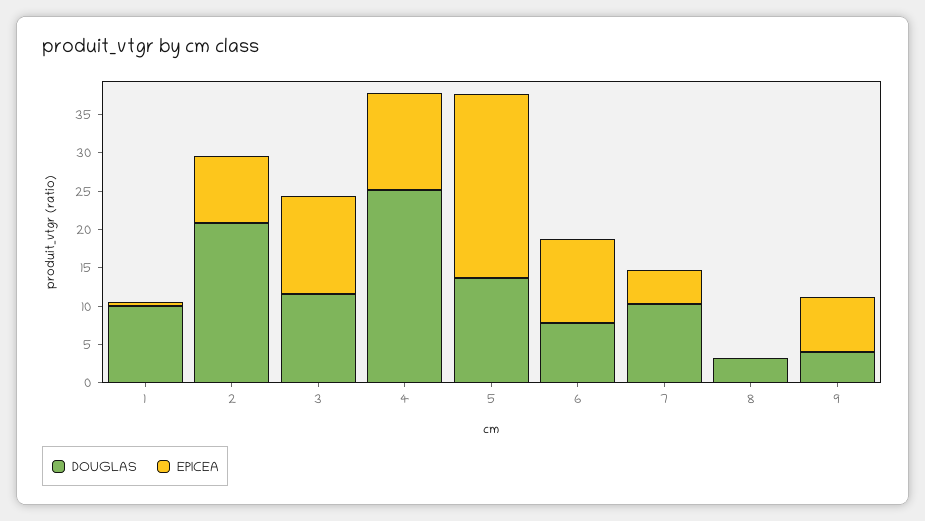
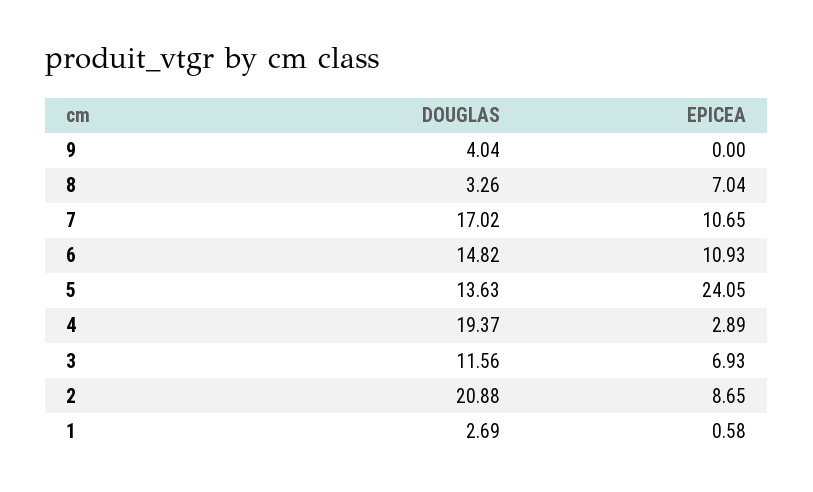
DOUGLAS, 1: 10 -> 2.69
EPICEA, 3: 12.5 -> 6.93
DOUGLAS, 4: 25 -> 19.37
EPICEA, 4: 12.5 -> 2.89
DOUGLAS, 6: 7.5 -> 14.82
DOUGLAS, 7: 10 -> 17.02
EPICEA, 7: 5 -> 10.65
EPICEA, 8: 0 -> 7.04
EPICEA, 9: 7.5 -> 0

